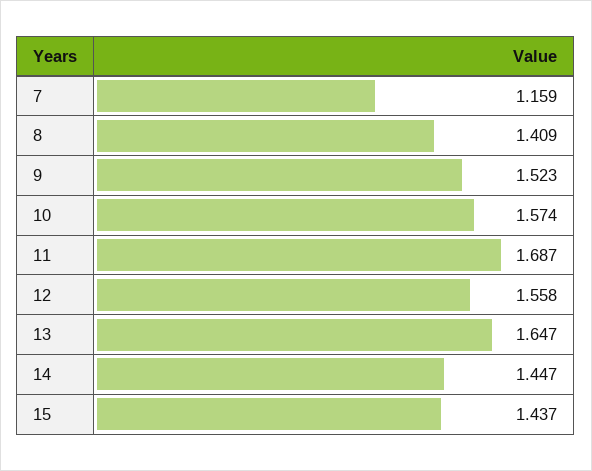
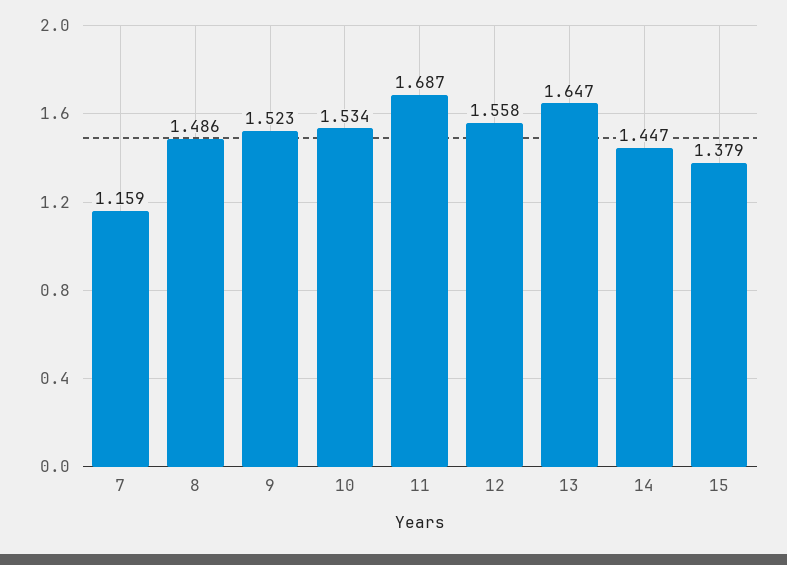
8: 1.409 -> 1.486
10: 1.574 -> 1.534
15: 1.437 -> 1.379

